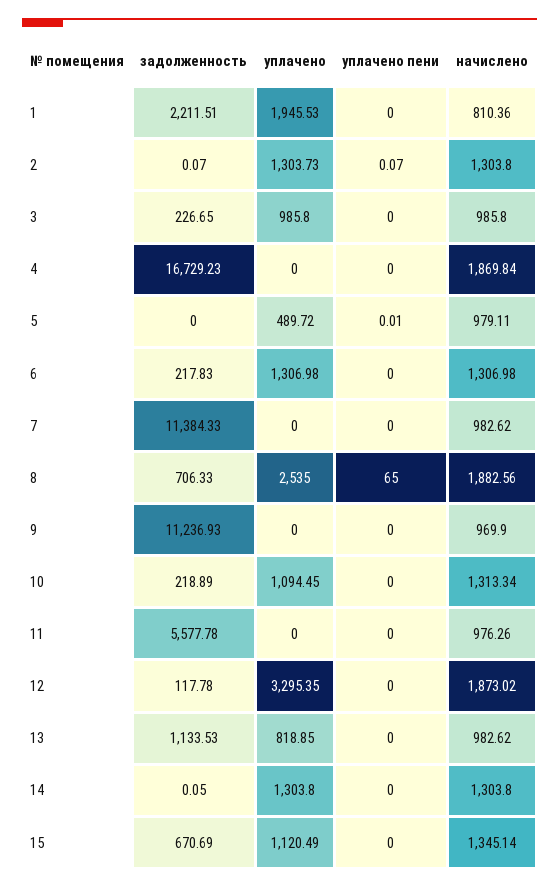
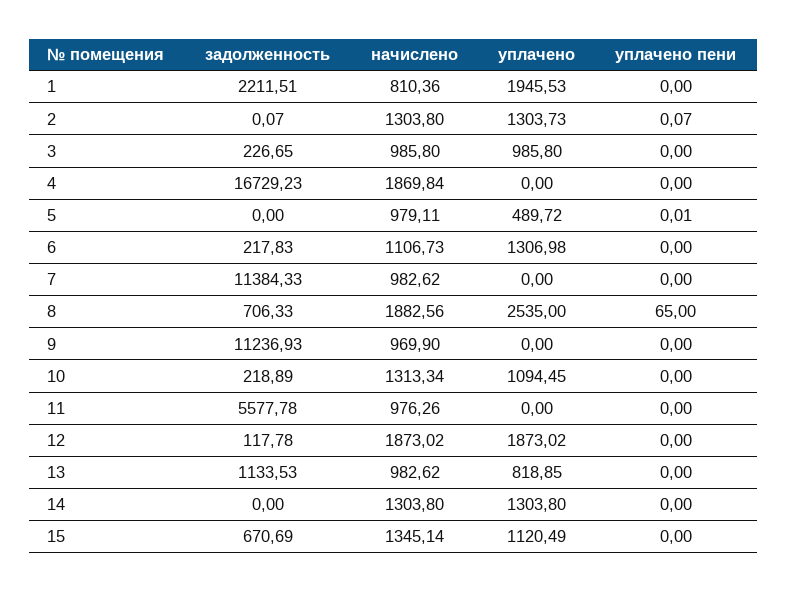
начислено, 6: 1306.98 -> 1106.73
уплачено, 12: 3295.35 -> 1873.02
задолженность, 14: 0.05 -> 0

